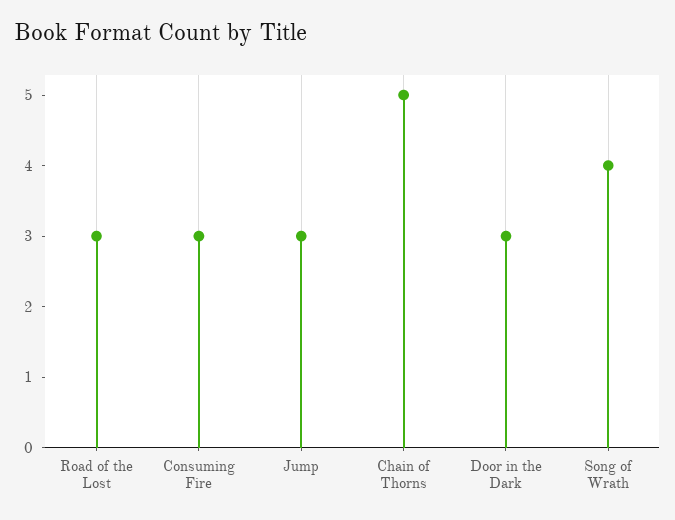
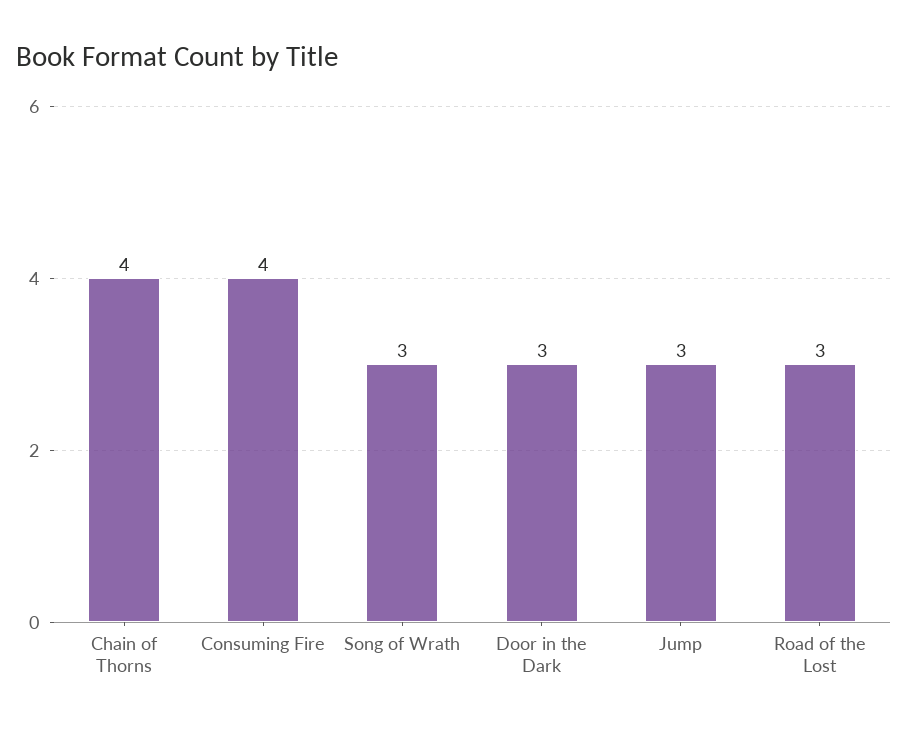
Consuming Fire: 3 -> 4
Chain of Thorns: 5 -> 4
Song of Wrath: 4 -> 3

